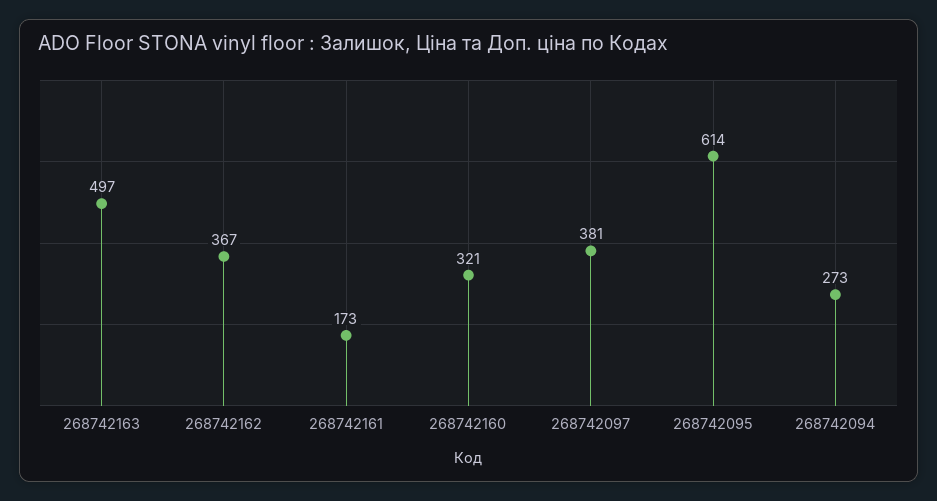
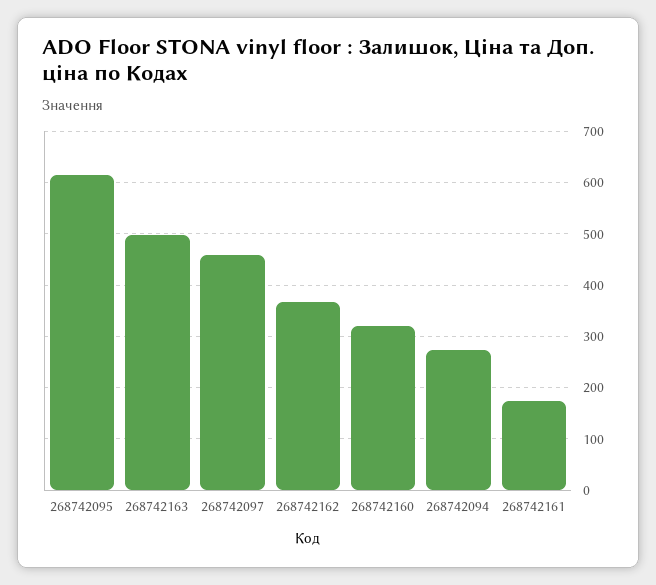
268742097: 381 -> 460

